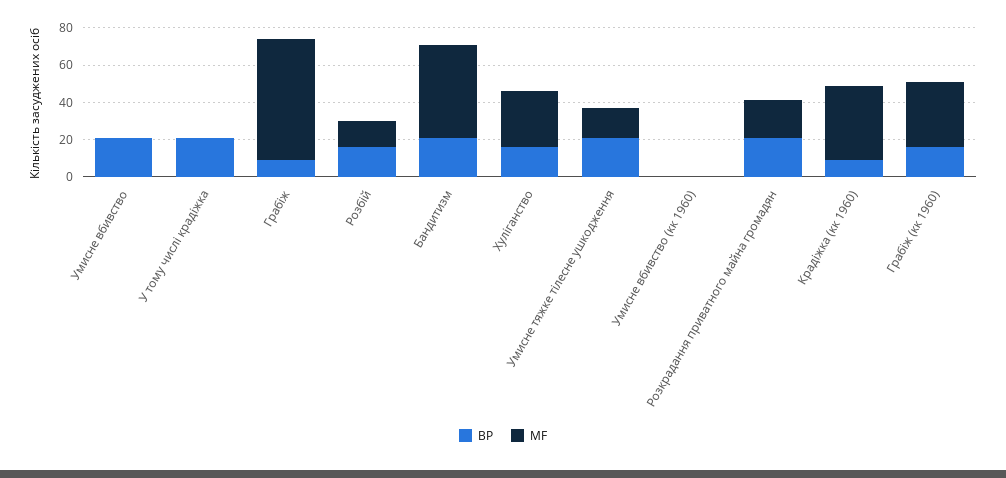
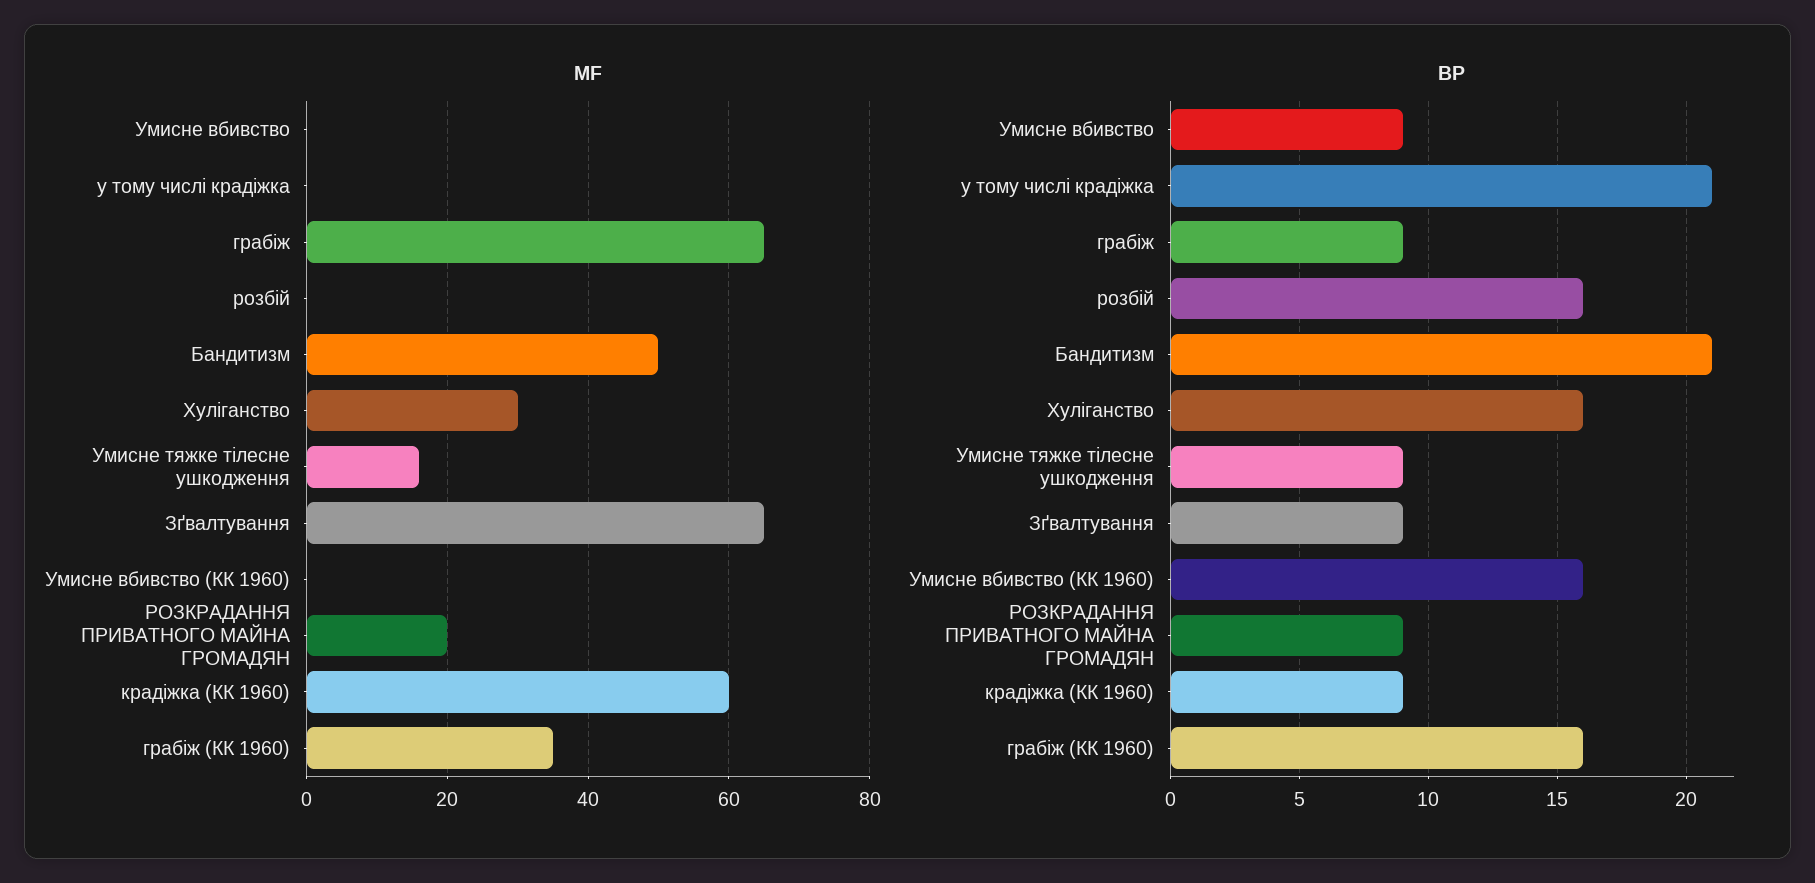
BP, Умисне вбивство: 20 -> 9
MF, Розбій: 15 -> 0
BP, Умисне тяжке тілесне ушкодження: 20 -> 9
BP, Умисне вбивство (кк 1960): 0 -> 16
BP, Розкрадання приватного майна громадян: 20 -> 9
MF, Крадіжка (кк 1960): 40 -> 60
MF, Зґвалтування: none -> 65
BP, Зґвалтування: none -> 9

